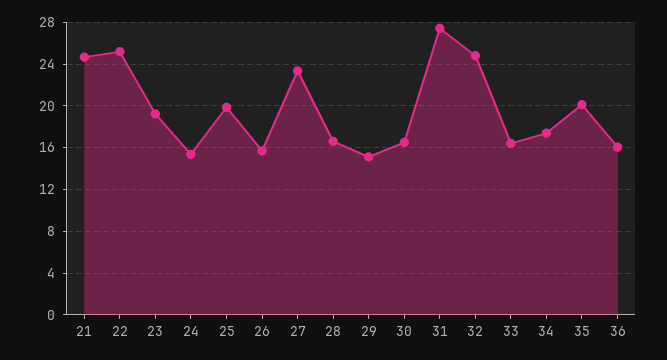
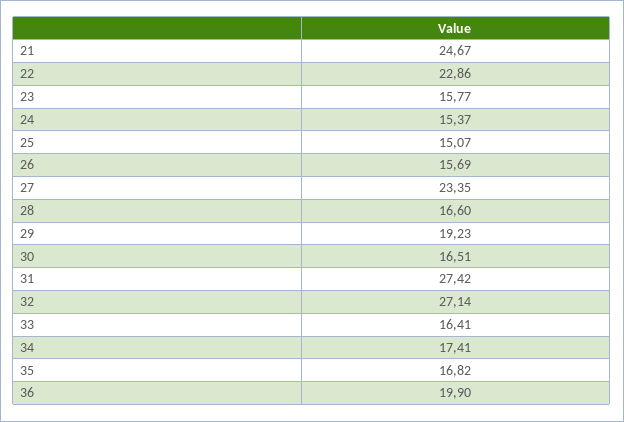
22: 25 -> 22.86
23: 19 -> 15.77
25: 20 -> 15.07
29: 15 -> 19.23
32: 25 -> 27.14
35: 20 -> 16.82
36: 16 -> 19.9

